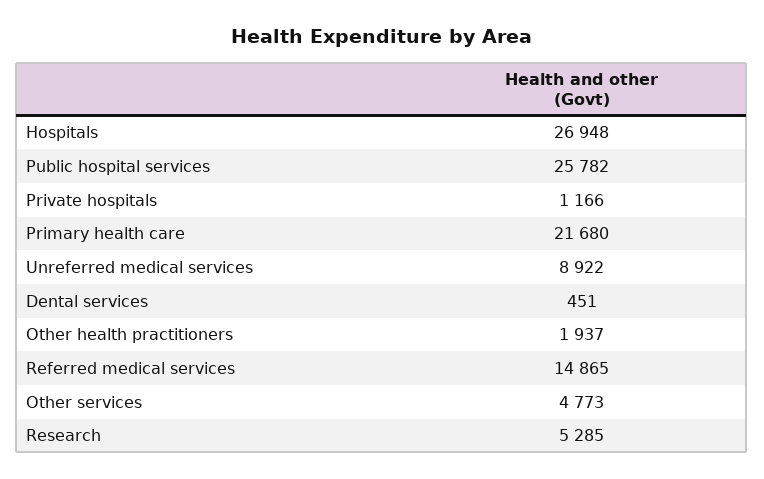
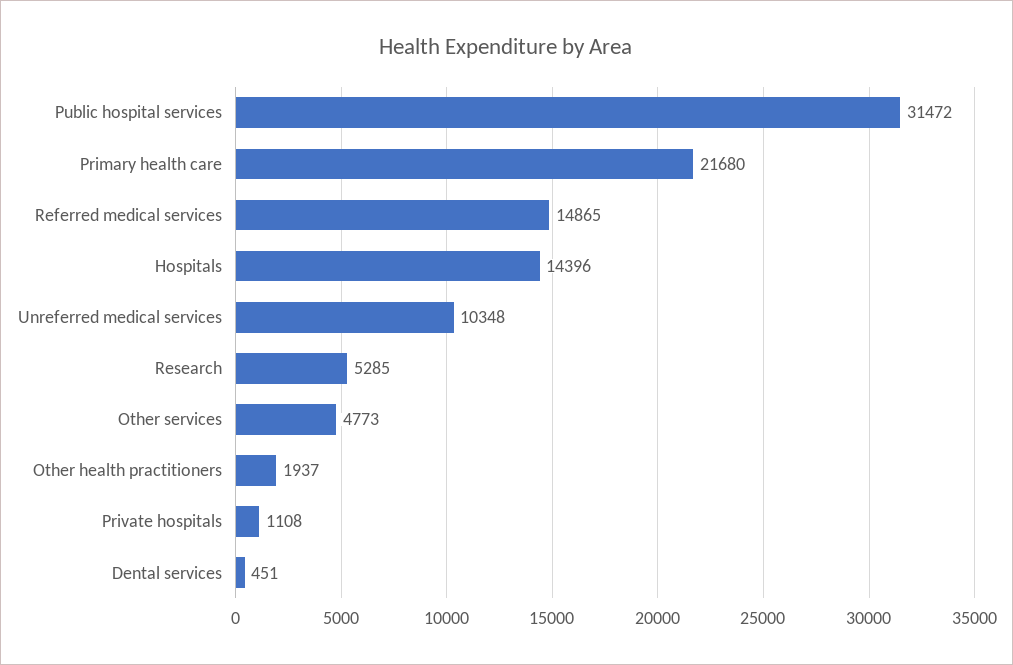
Hospitals: 26948 -> 14396
Public hospital services: 25782 -> 31472
Private hospitals: 1166 -> 1108
Unreferred medical services: 8922 -> 10348

